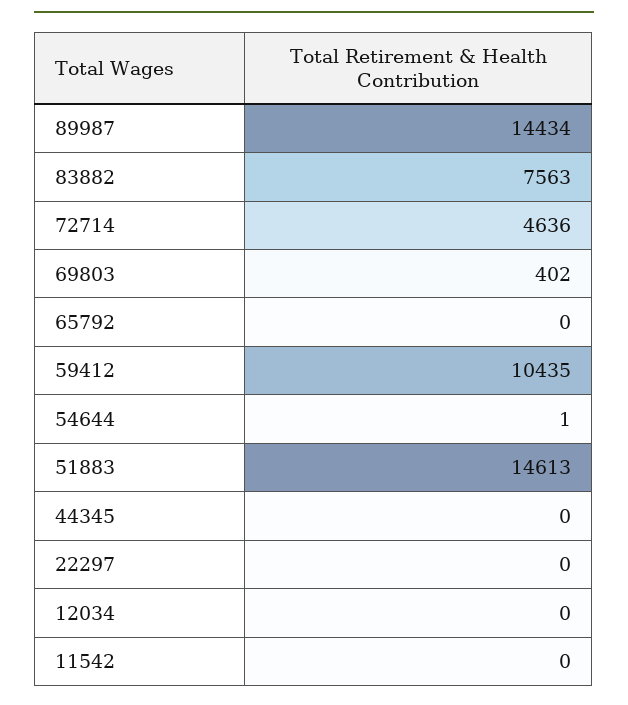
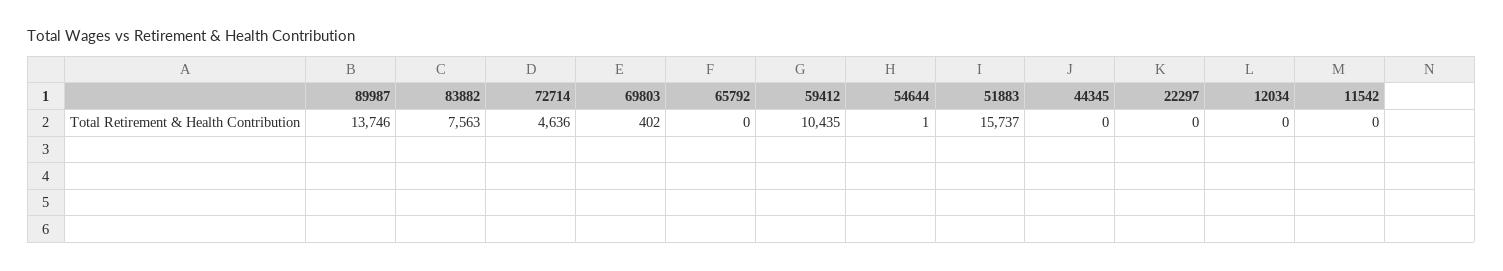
89987: 14434 -> 13746
51883: 14613 -> 15737

